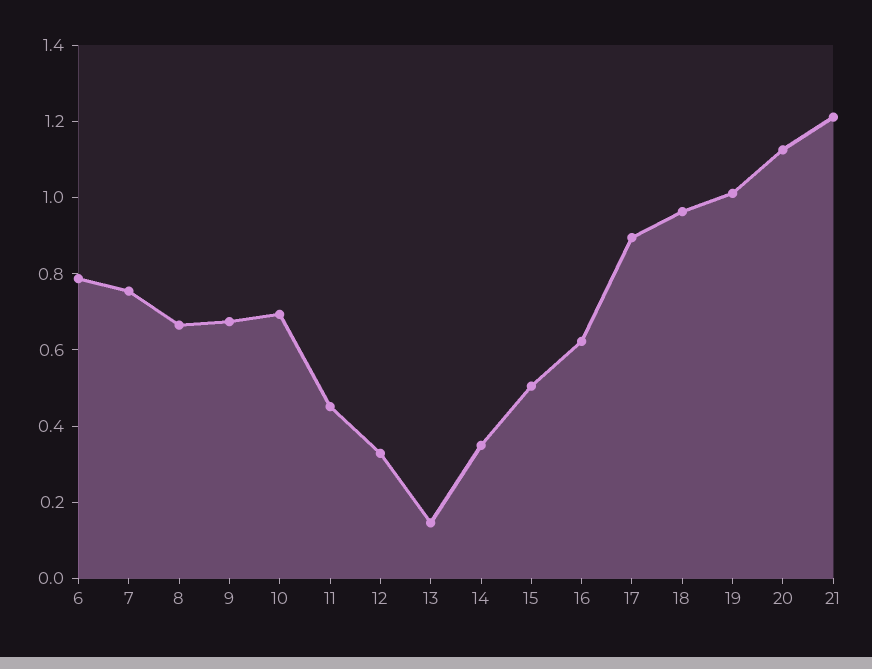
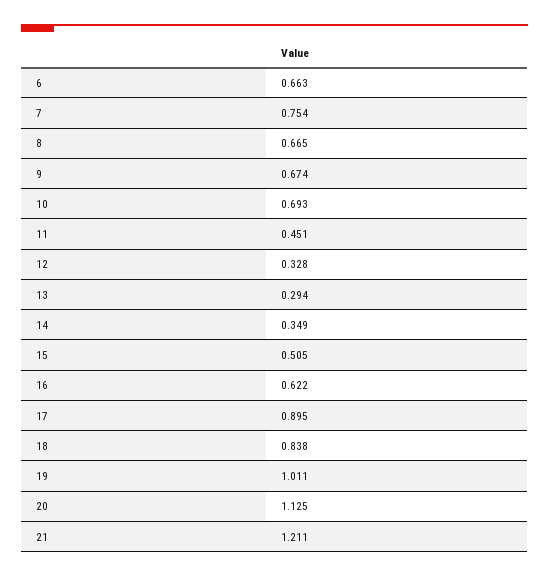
6: 0.8 -> 0.663
13: 0.15 -> 0.294
18: 0.95 -> 0.838

